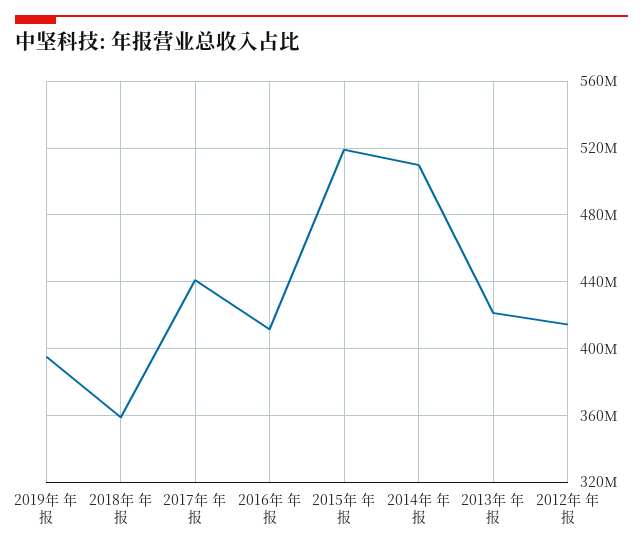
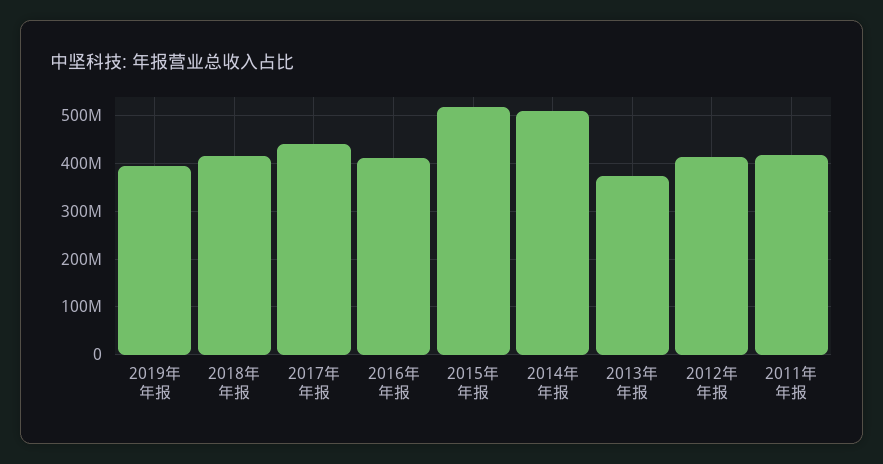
2018年 年报: 360000000 -> 420000000
2013年 年报: 420000000 -> 380000000
2011年 年报: none -> 420000000

